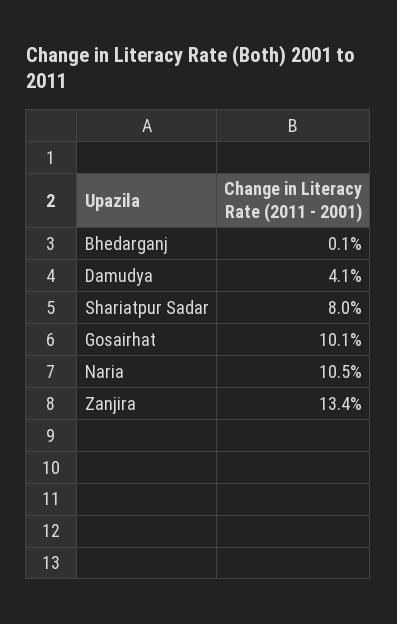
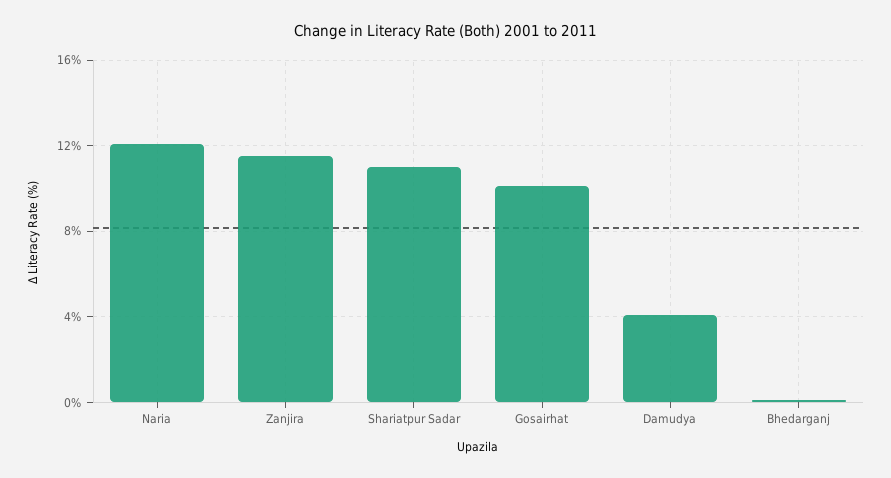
Shariatpur Sadar: 8 -> 11
Naria: 10.5 -> 12
Zanjira: 13.4 -> 11.5

